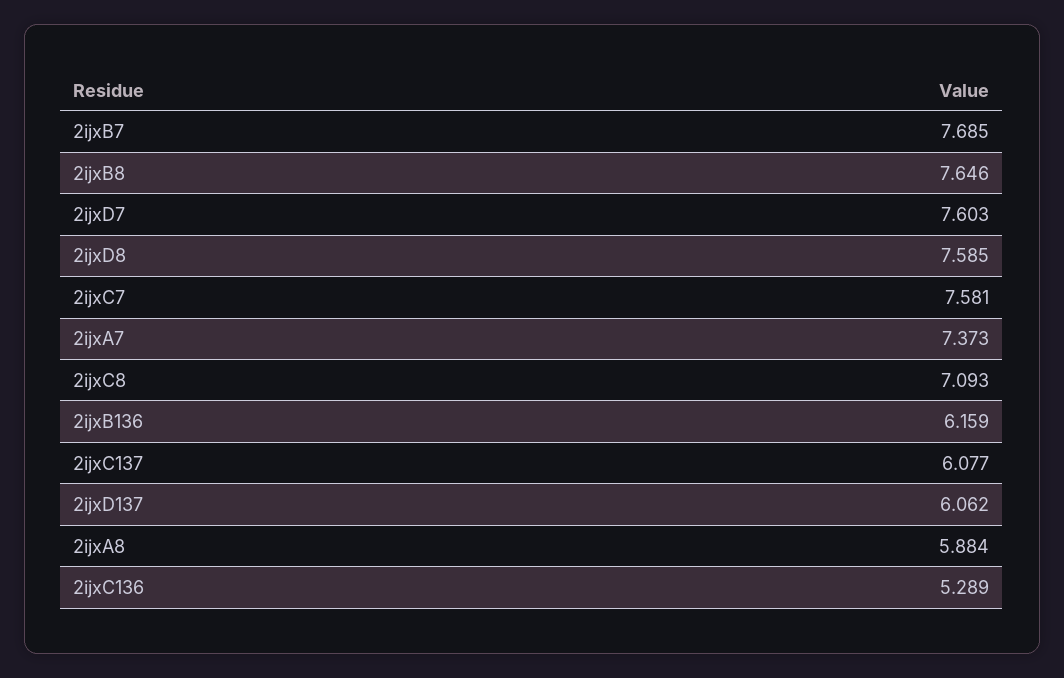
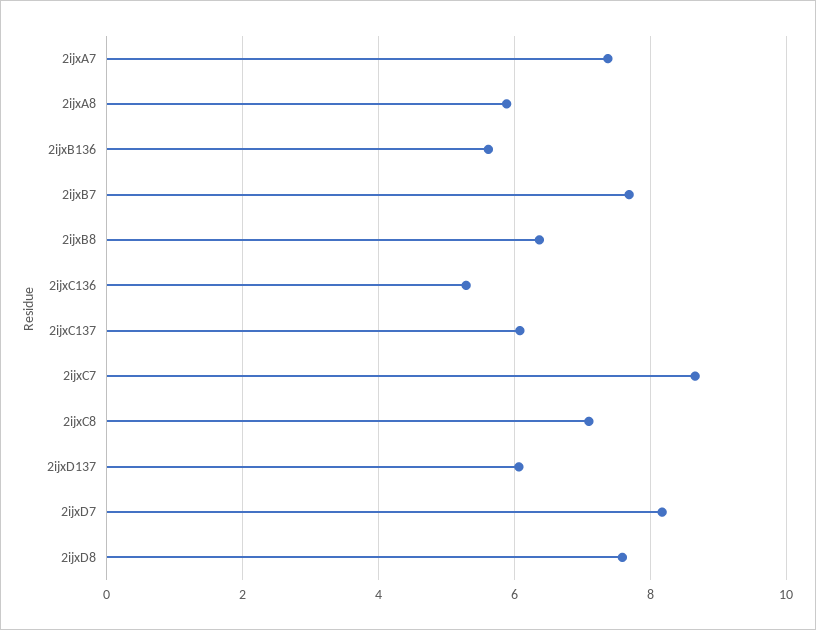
2ijxB8: 7.646 -> 6.4
2ijxD7: 7.603 -> 8.2
2ijxC7: 7.581 -> 8.6
2ijxB136: 6.159 -> 5.6

